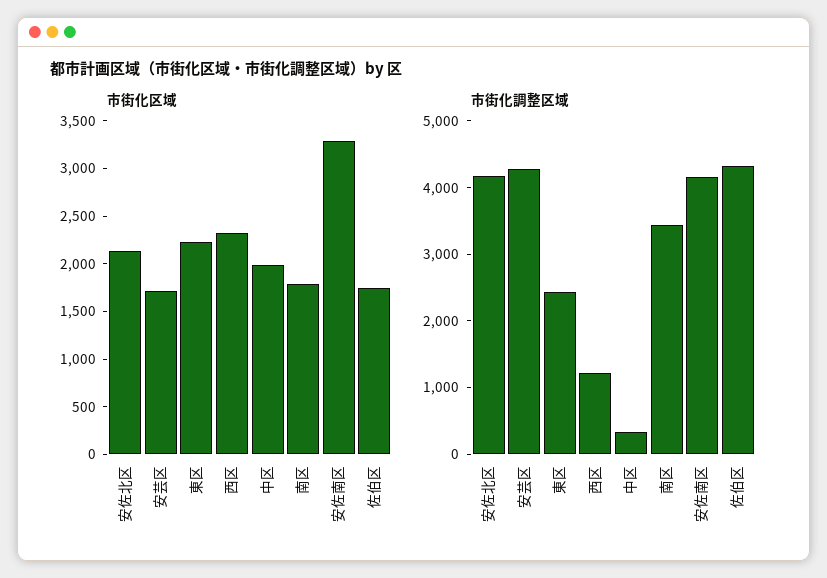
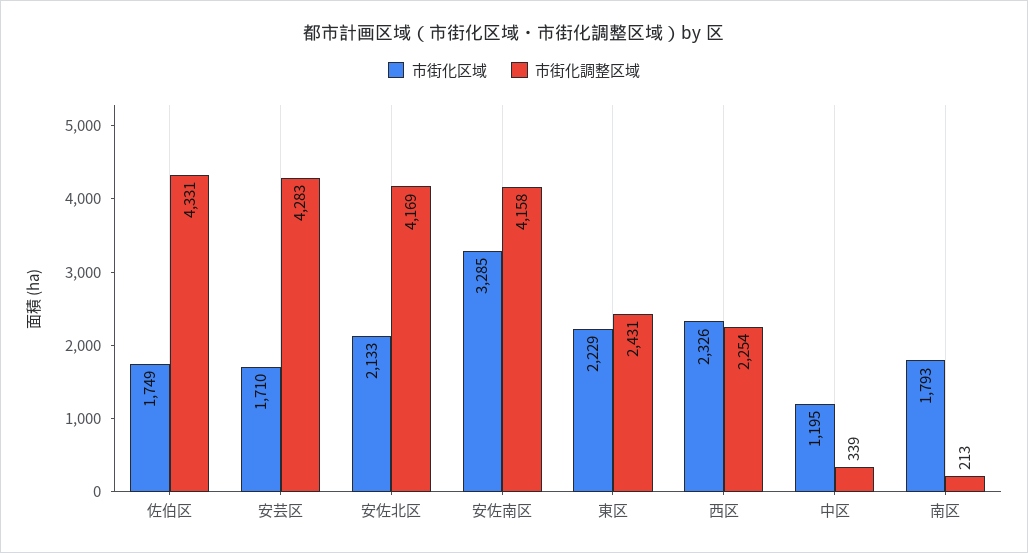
市街化区域, 中区: 2000 -> 1195
市街化調整区域, 西区: 1200 -> 2254
市街化調整区域, 南区: 3400 -> 213

